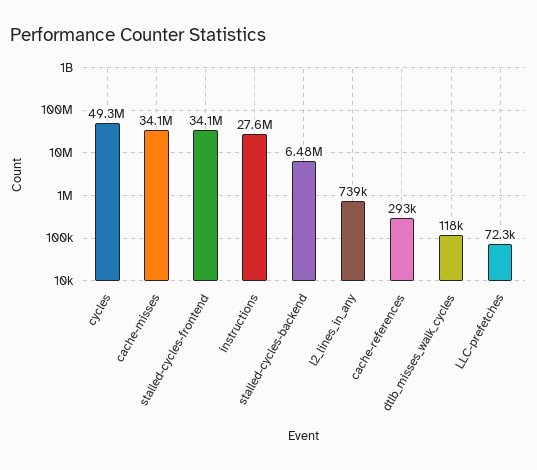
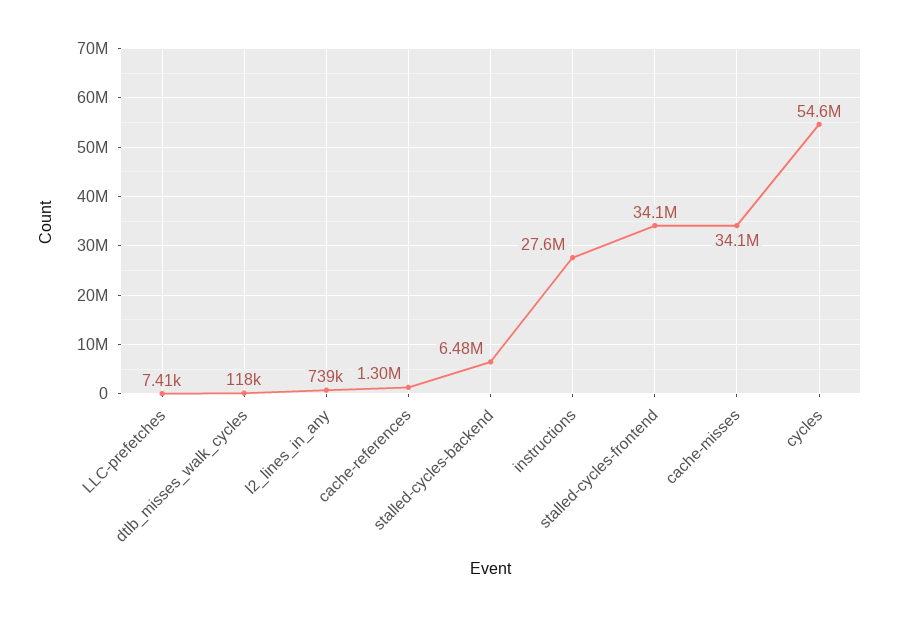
cycles: 49300000 -> 54600000
cache-references: 293000 -> 1300000
LLC-prefetches: 72300 -> 7410

